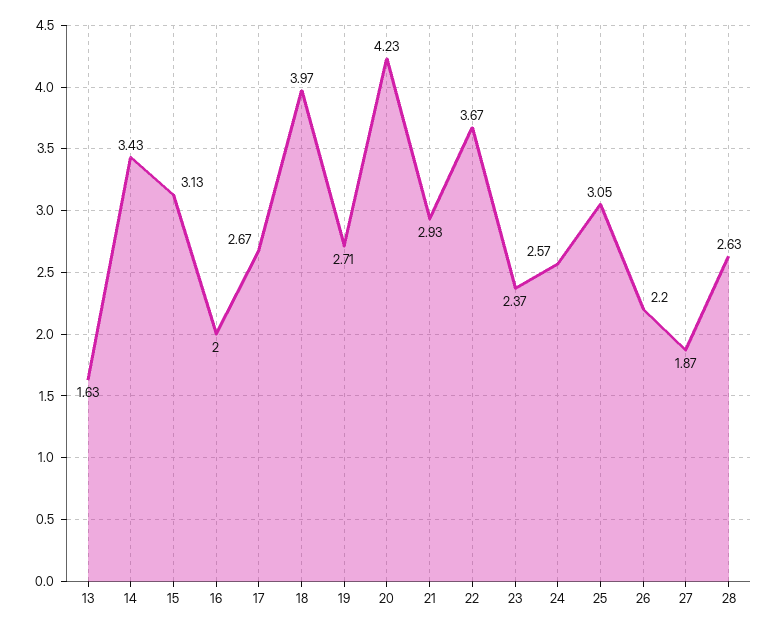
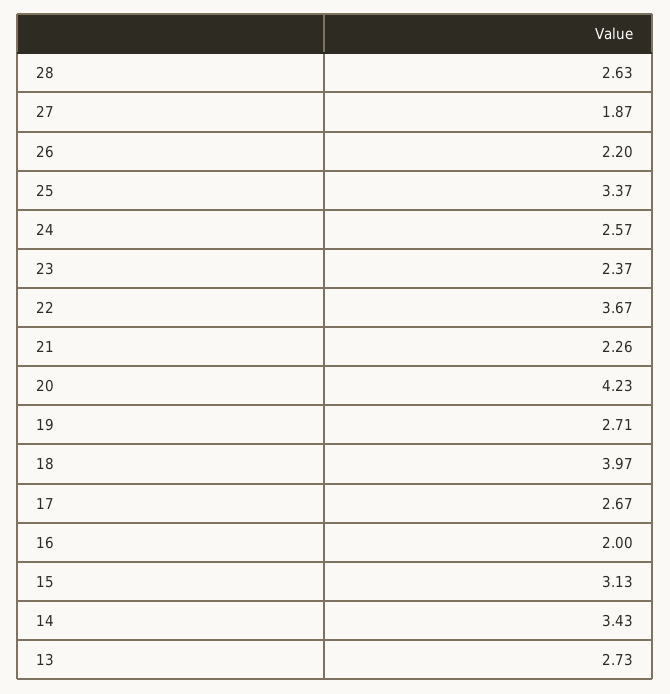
13: 1.63 -> 2.73
21: 2.93 -> 2.26
25: 3.05 -> 3.37

